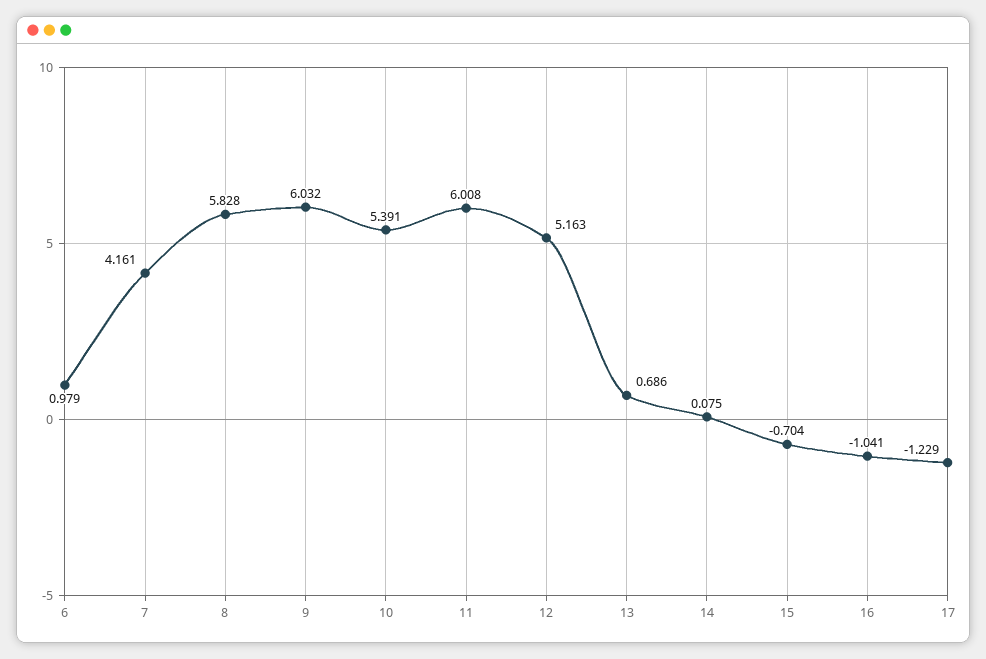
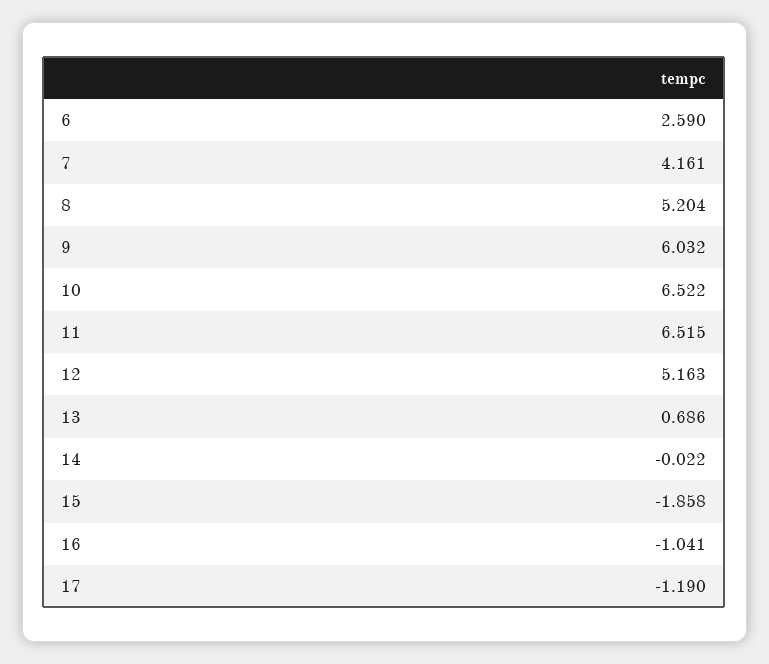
6: 0.979 -> 2.59
8: 5.828 -> 5.204
10: 5.391 -> 6.522
11: 6.008 -> 6.515
14: 0.075 -> -0.022
15: -0.704 -> -1.858
17: -1.229 -> -1.19

